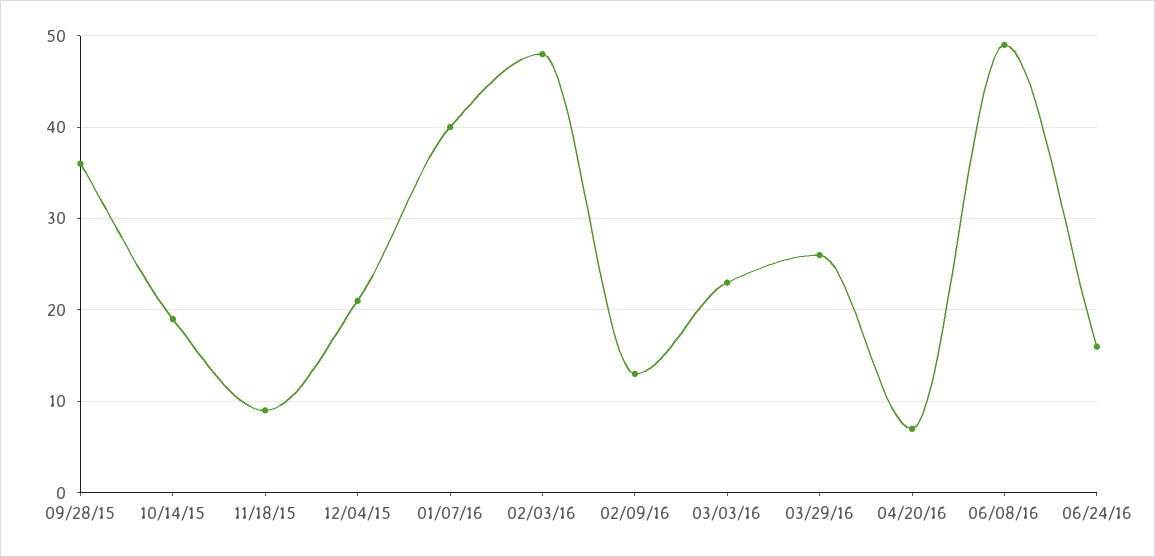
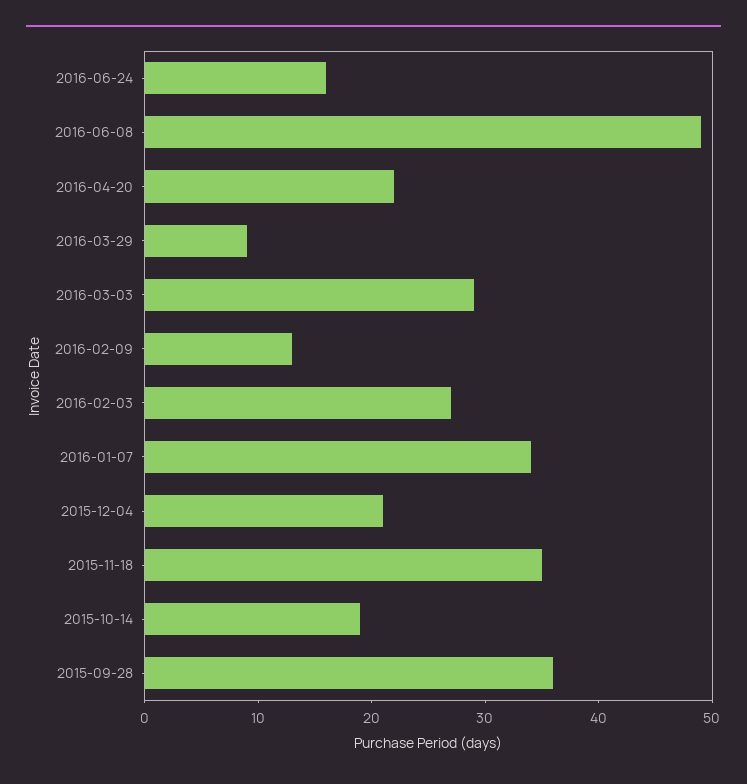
11/18/15: 9 -> 35
01/07/16: 40 -> 34
02/03/16: 48 -> 27
03/03/16: 23 -> 29
03/29/16: 26 -> 9
04/20/16: 7 -> 22

